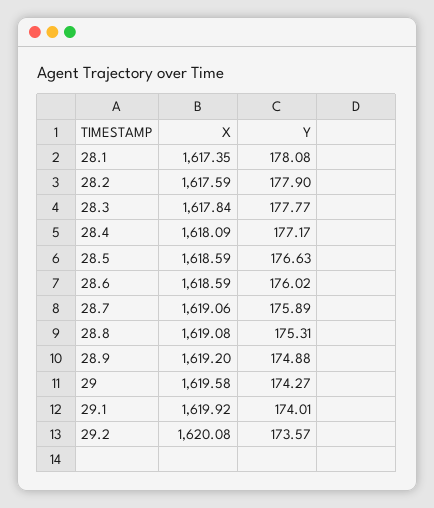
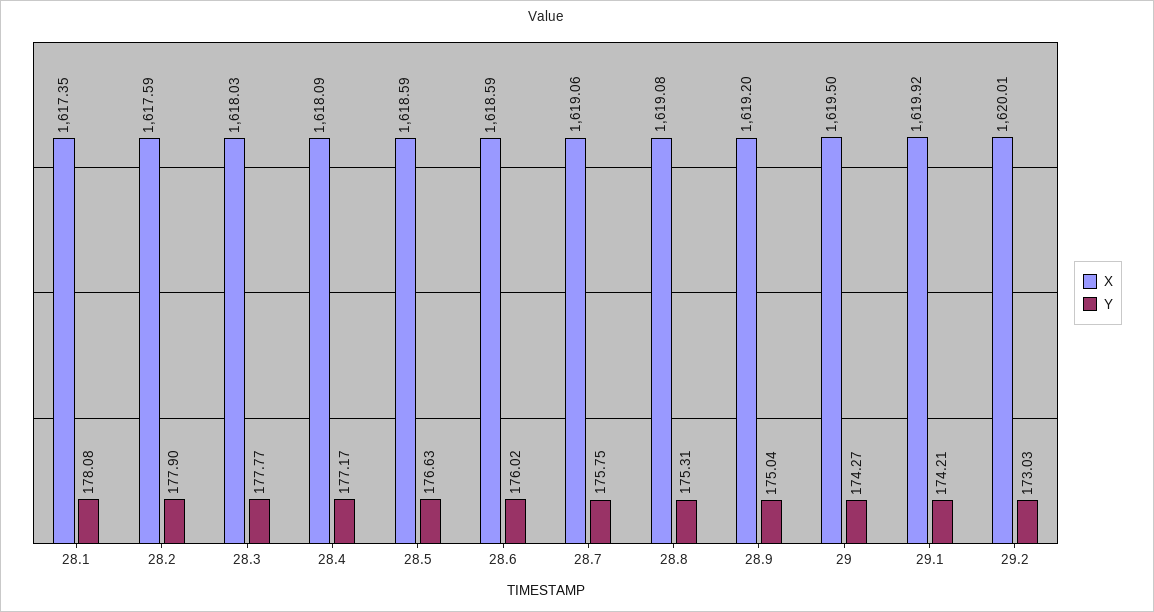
X, 28.3: 1617.84 -> 1618.03
Y, 28.7: 175.89 -> 175.75
Y, 28.9: 174.88 -> 175.04
X, 29: 1619.58 -> 1619.5
Y, 29.1: 174.01 -> 174.21
X, 29.2: 1620.08 -> 1620.01
Y, 29.2: 173.57 -> 173.03

